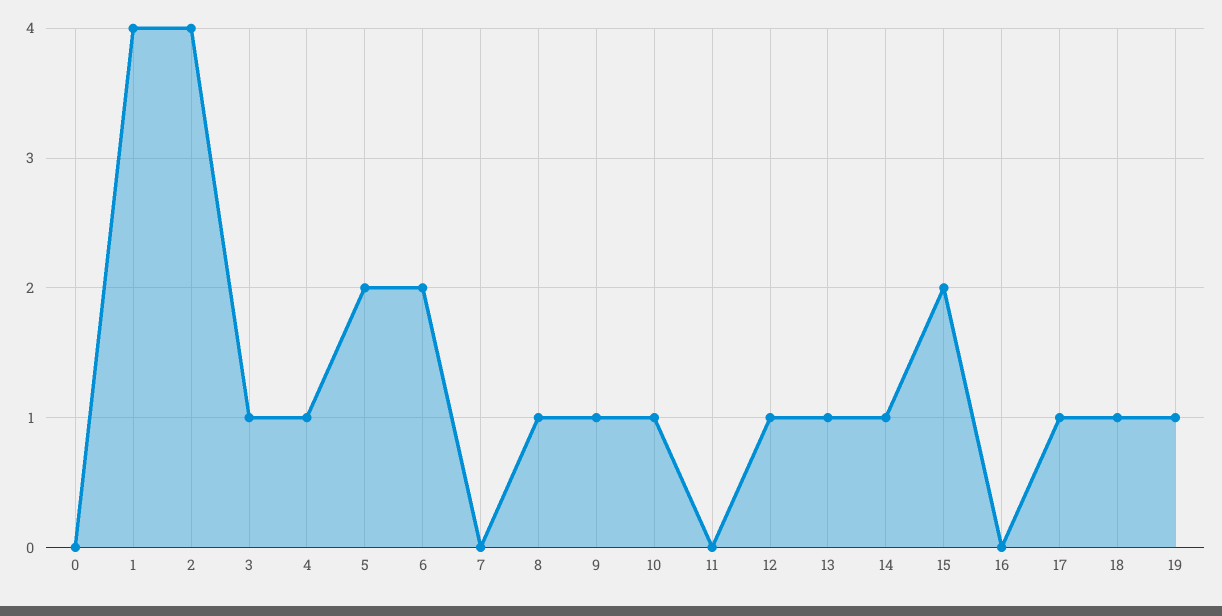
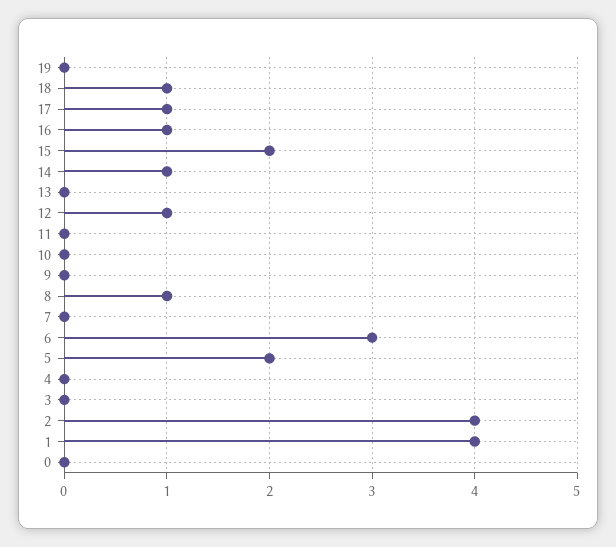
3: 1 -> 0
4: 1 -> 0
6: 2 -> 3
9: 1 -> 0
10: 1 -> 0
13: 1 -> 0
16: 0 -> 1
19: 1 -> 0

